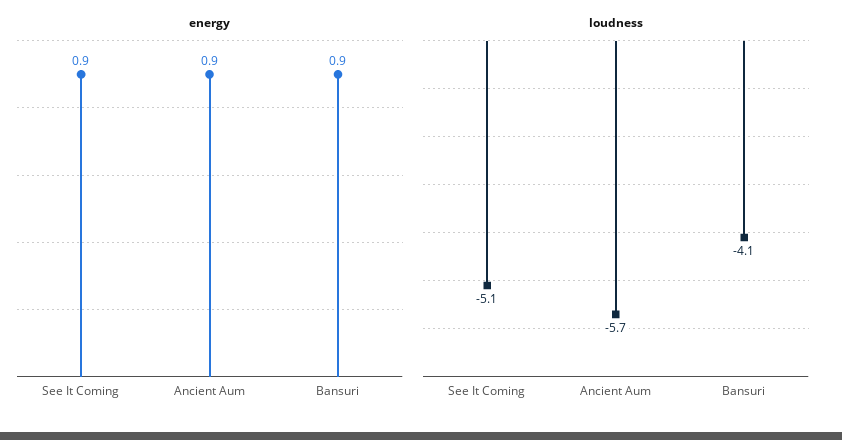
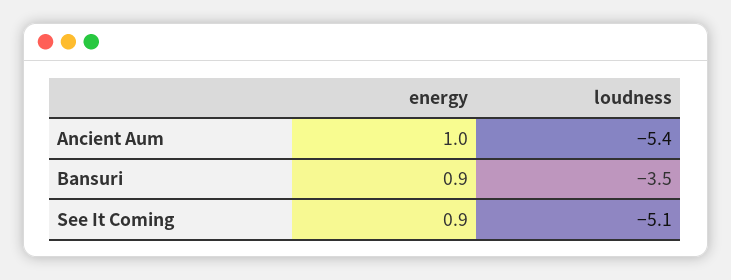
energy, Ancient Aum: 0.9 -> 1
loudness, Ancient Aum: -5.7 -> -5.4
loudness, Bansuri: -4.1 -> -3.5

